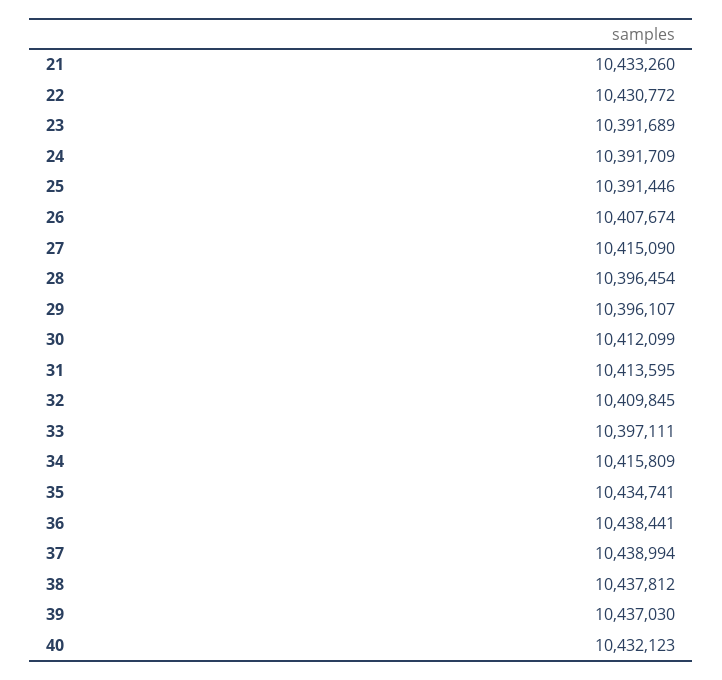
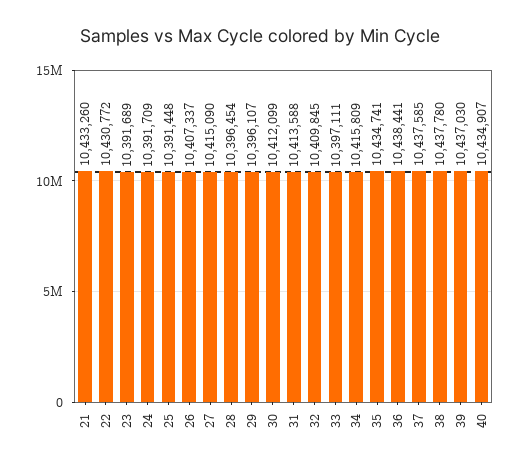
25: 10391446 -> 10391448
26: 10407674 -> 10407337
31: 10413595 -> 10413588
37: 10438994 -> 10437585
38: 10437812 -> 10437780
40: 10432123 -> 10434907

